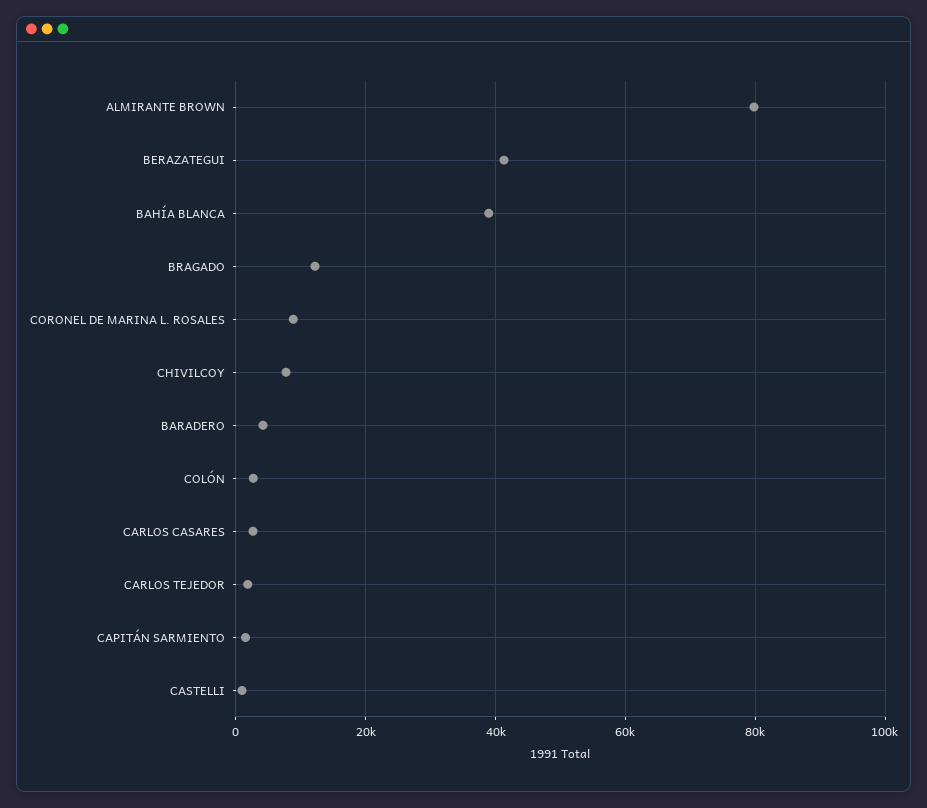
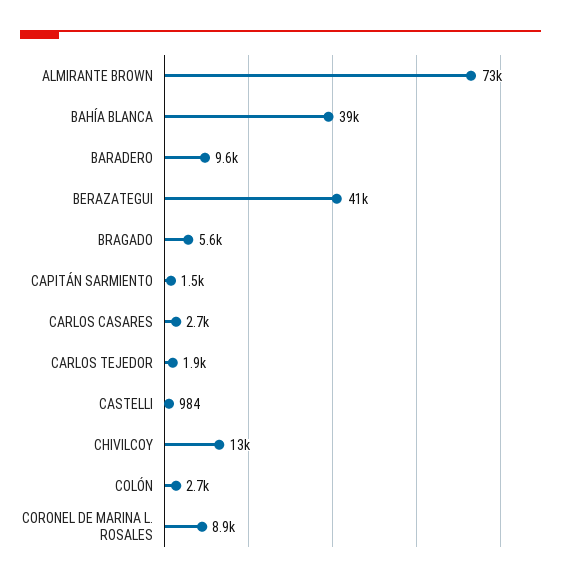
ALMIRANTE BROWN: 80000 -> 73000
BRAGADO: 12000 -> 5600
CHIVILCOY: 8000 -> 13000
BARADERO: 4000 -> 9600

